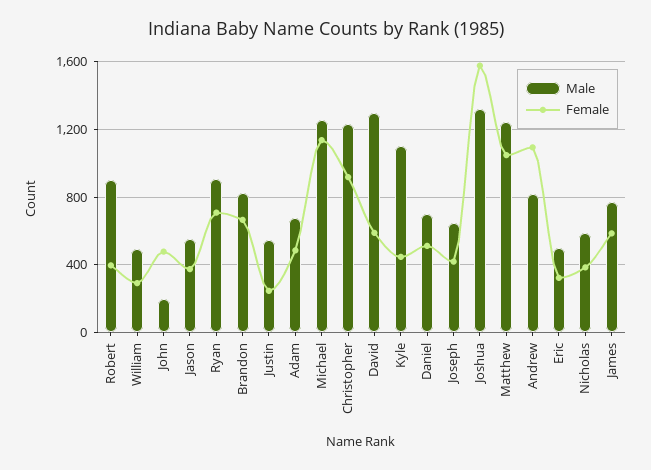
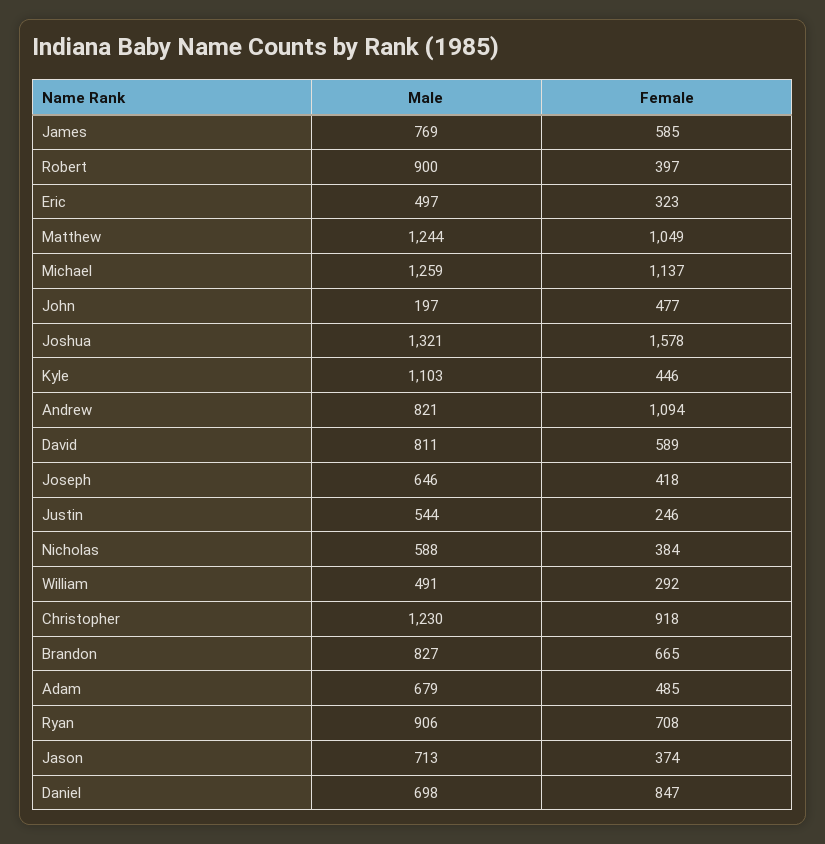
Male, Jason: 550 -> 713
Male, David: 1300 -> 811
Female, Daniel: 500 -> 847

